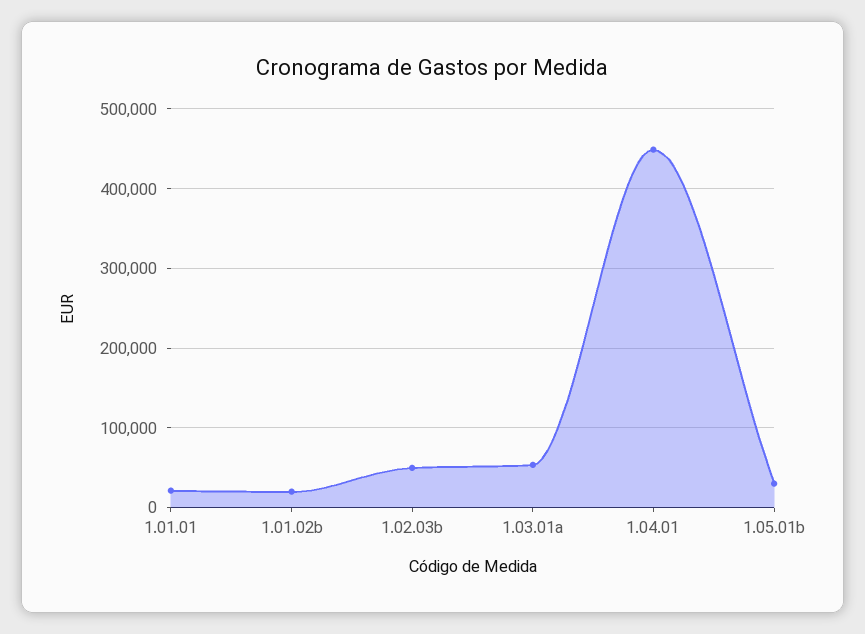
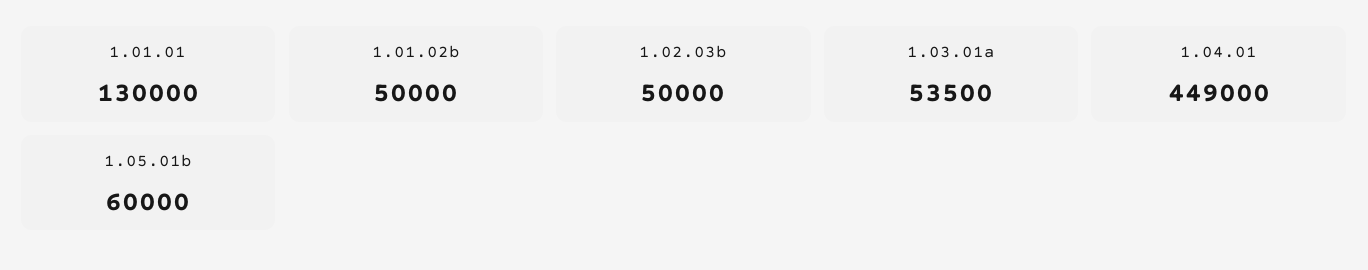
1.01.01: 20000 -> 130000
1.01.02b: 20000 -> 50000
1.05.01b: 30000 -> 60000

